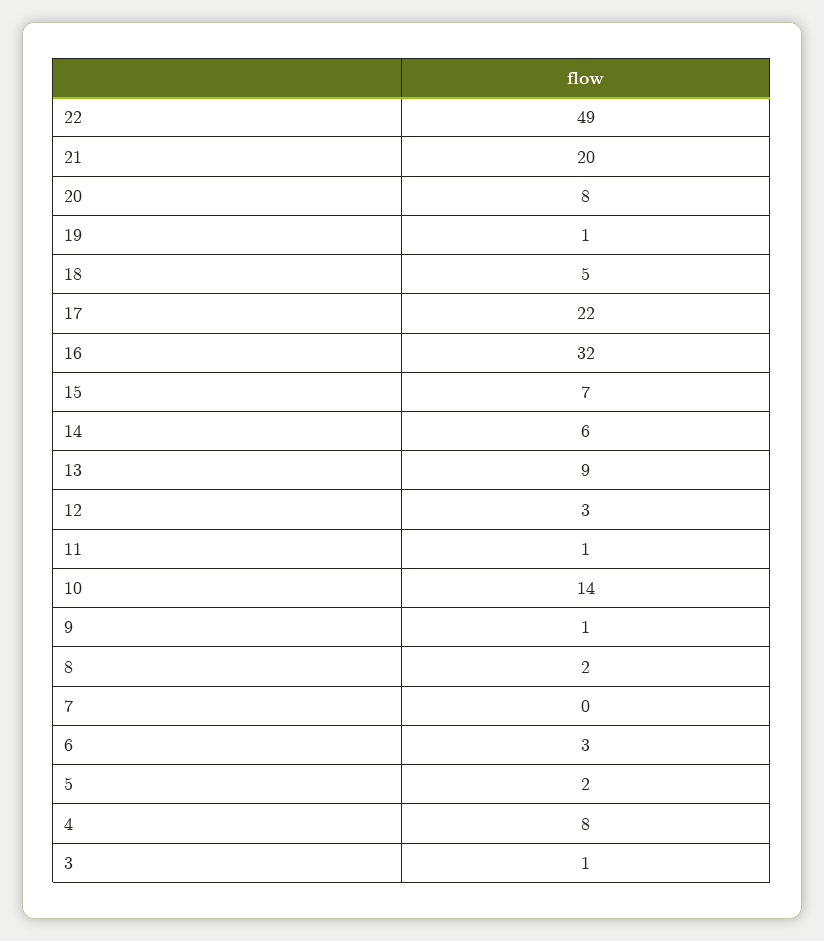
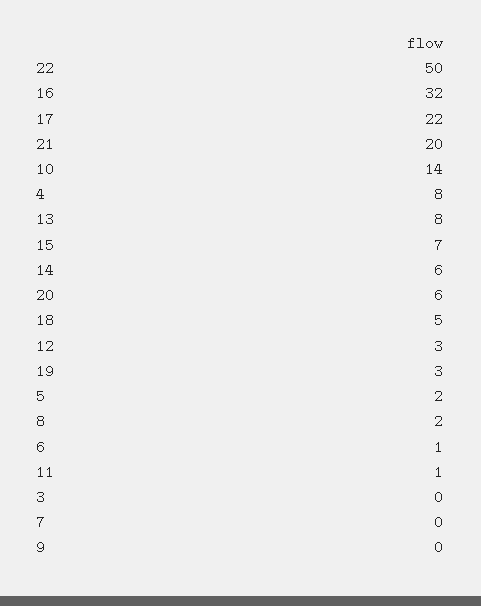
22: 49 -> 50
20: 8 -> 6
19: 1 -> 3
13: 9 -> 8
9: 1 -> 0
6: 3 -> 1
3: 1 -> 0

